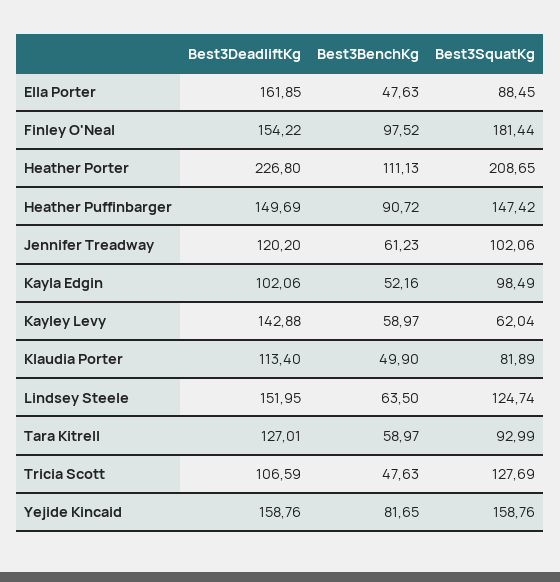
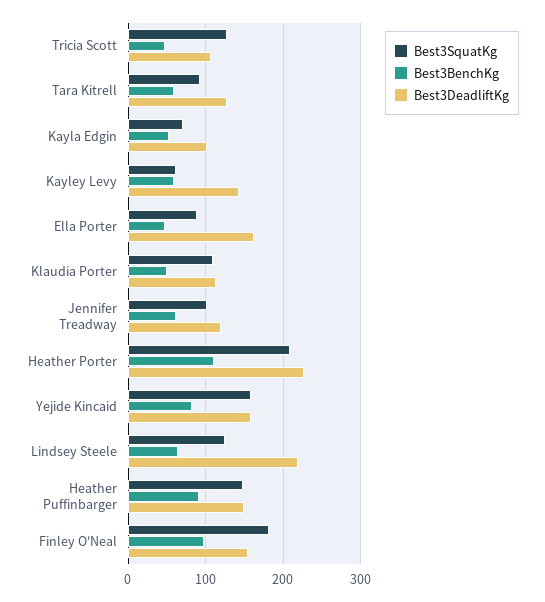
Best3SquatKg, Kayla Edgin: 98.49 -> 70
Best3SquatKg, Klaudia Porter: 81.89 -> 110
Best3DeadliftKg, Lindsey Steele: 151.95 -> 220

